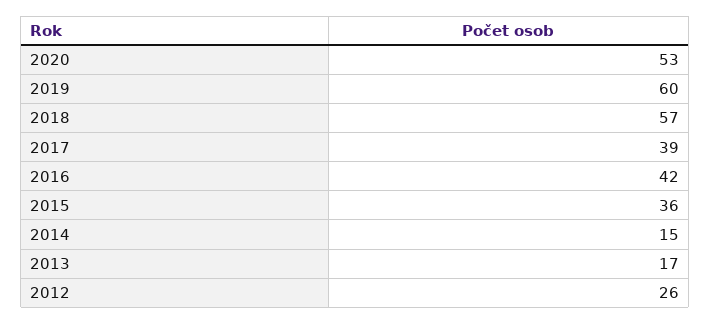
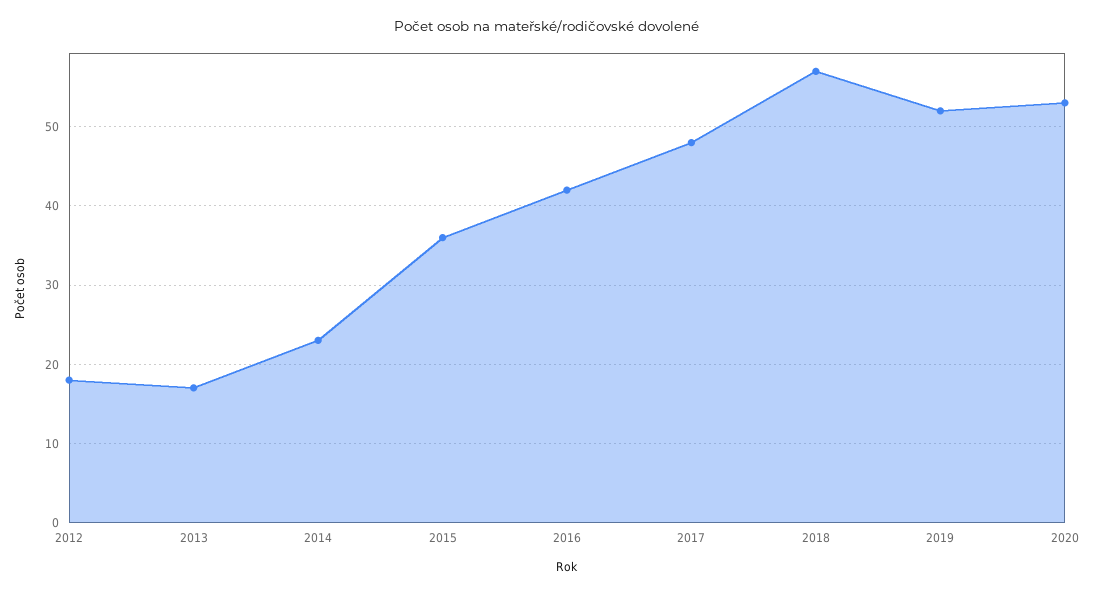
2019: 60 -> 52
2017: 39 -> 48
2014: 15 -> 23
2012: 26 -> 18

